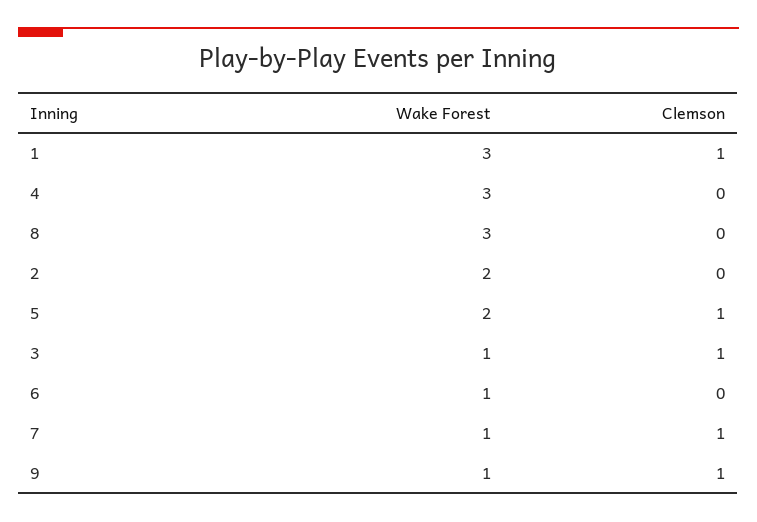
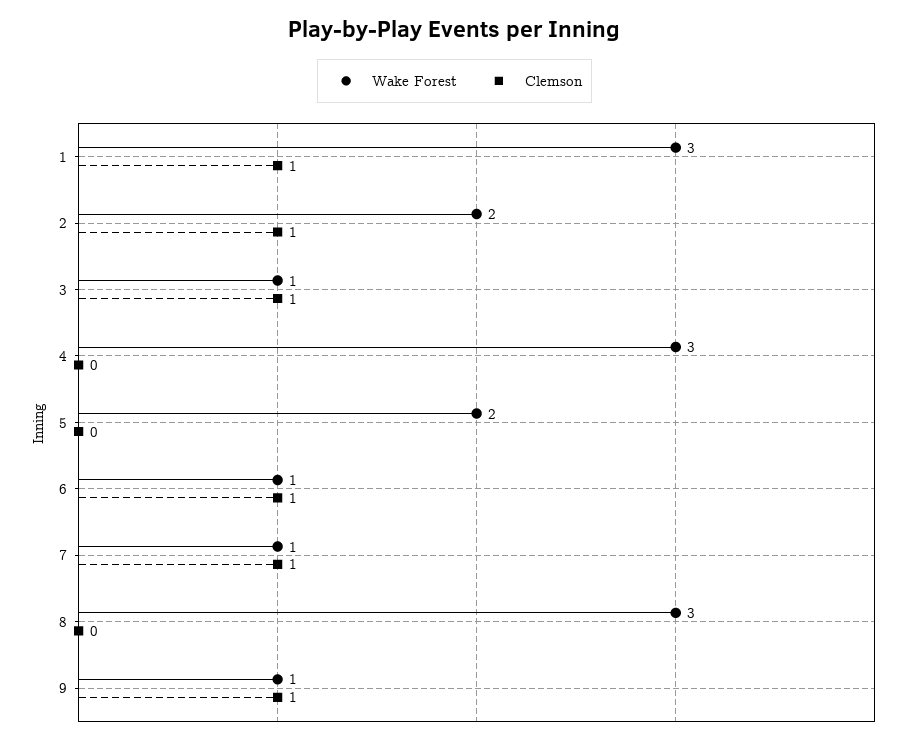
Clemson, 2: 0 -> 1
Clemson, 5: 1 -> 0
Clemson, 6: 0 -> 1

